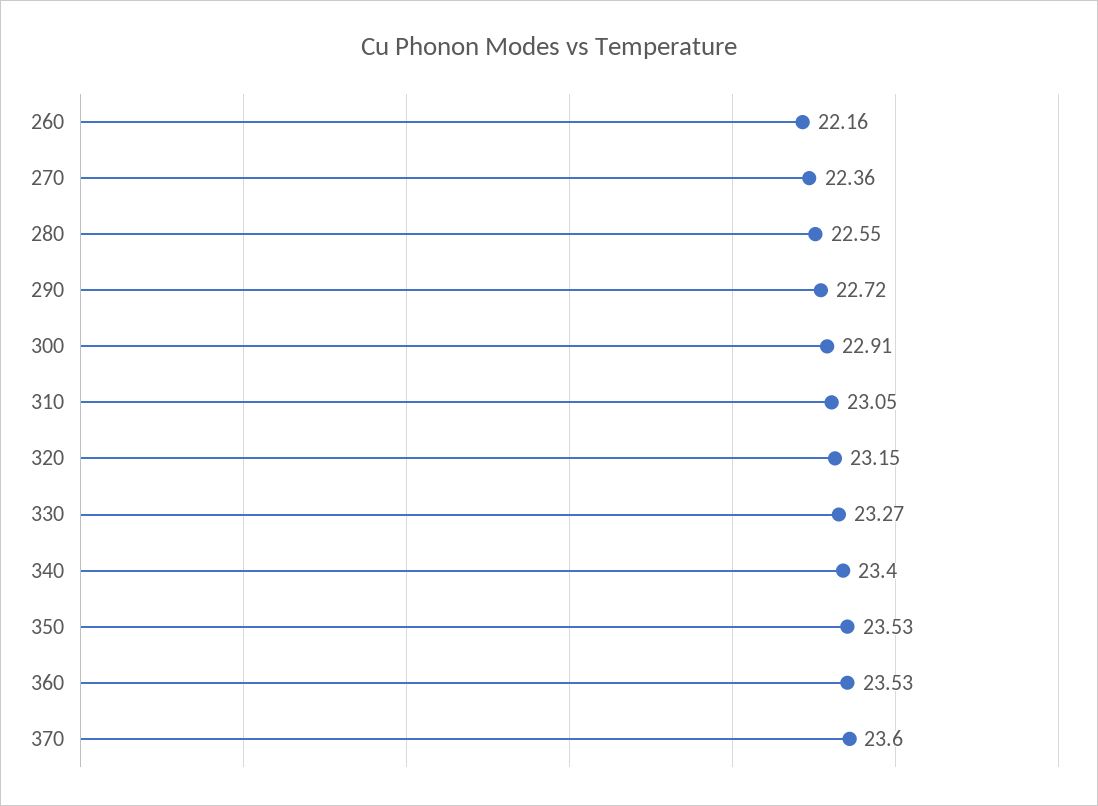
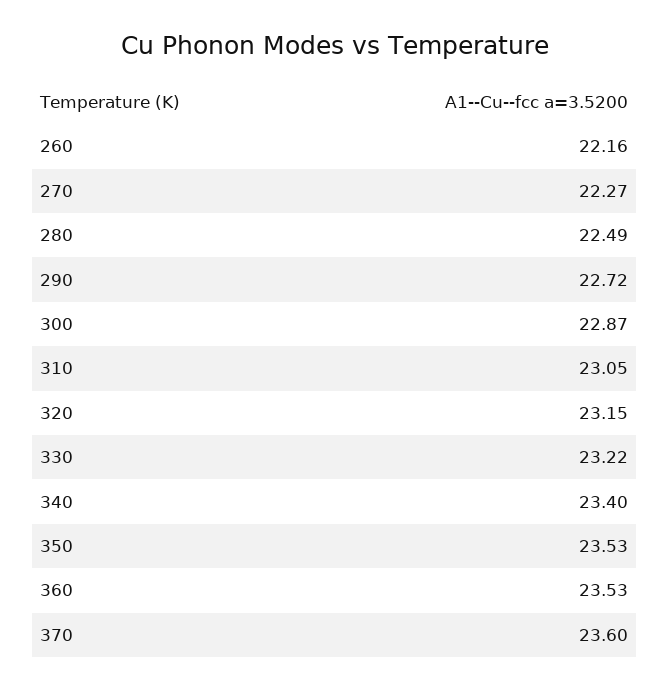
270: 22.36 -> 22.27
280: 22.55 -> 22.49
300: 22.91 -> 22.87
330: 23.27 -> 23.22

